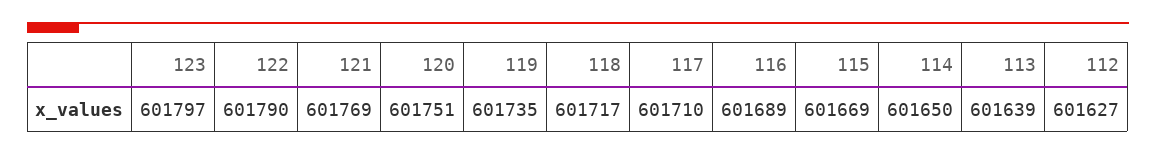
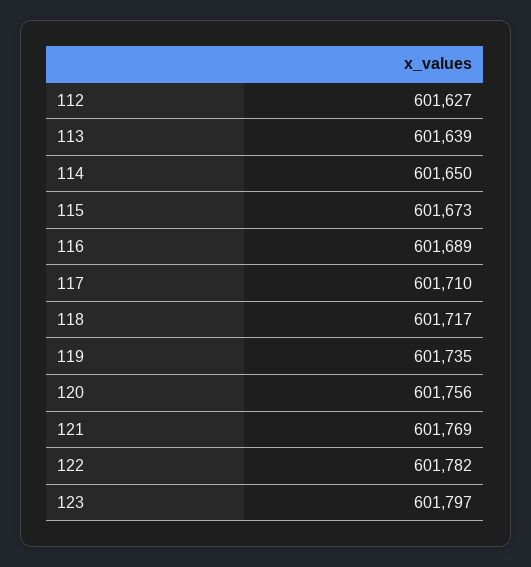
122: 601790 -> 601782
120: 601751 -> 601756
115: 601669 -> 601673

